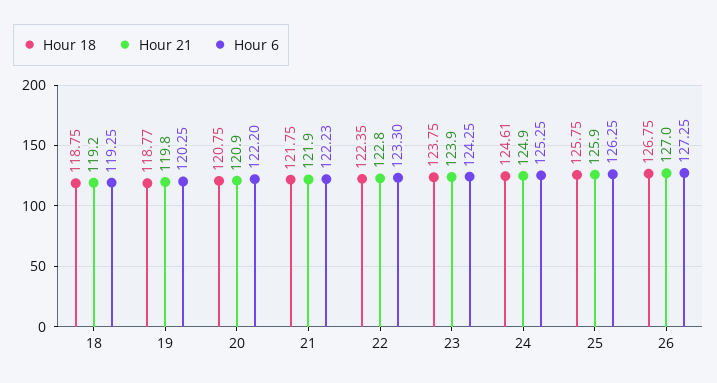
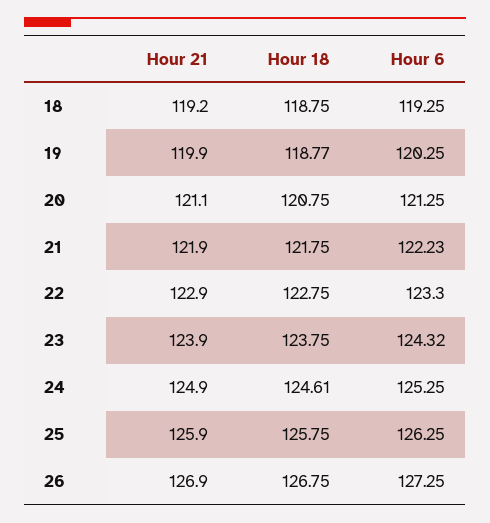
Hour 21, 19: 119.8 -> 119.9
Hour 21, 20: 120.9 -> 121.1
Hour 6, 20: 122.2 -> 121.25
Hour 18, 22: 122.35 -> 122.75
Hour 21, 22: 122.8 -> 122.9
Hour 6, 23: 124.25 -> 124.32
Hour 21, 26: 127 -> 126.9

